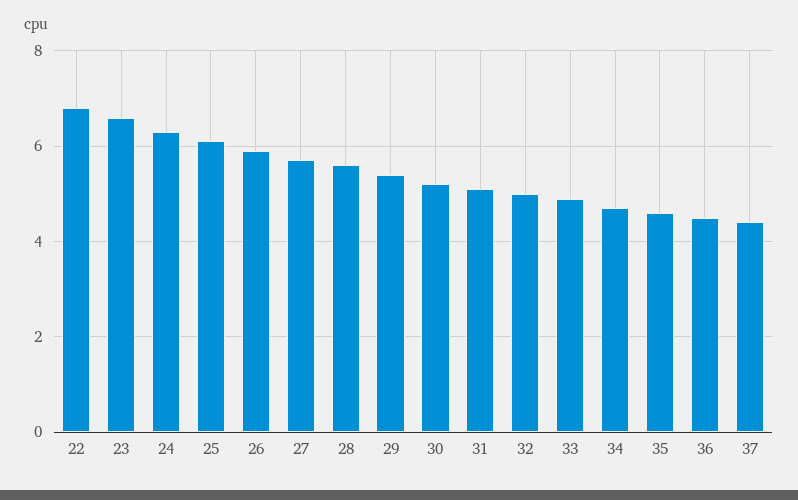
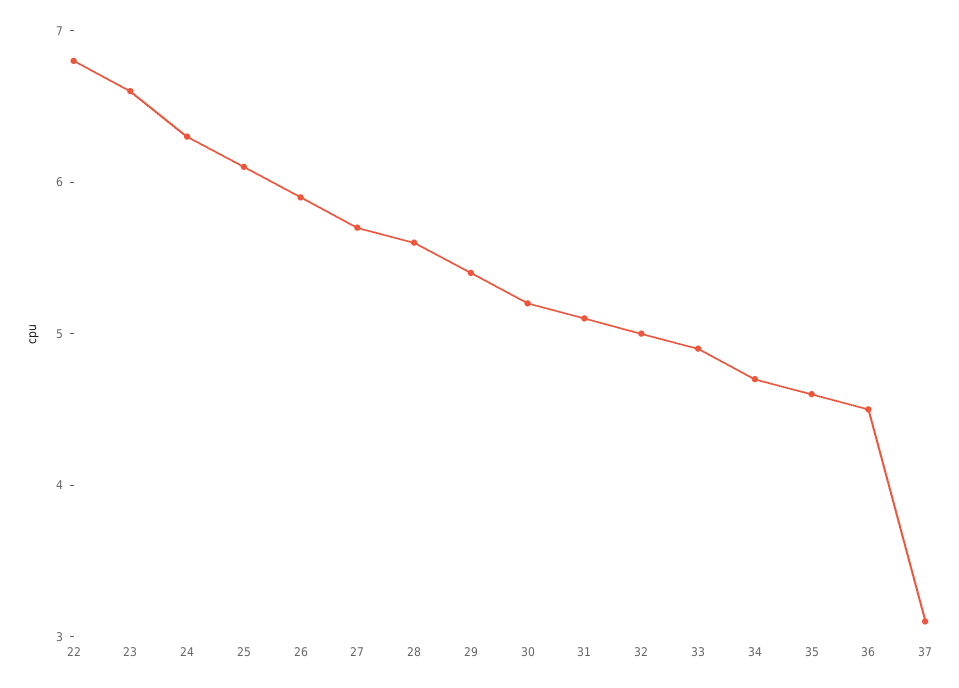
37: 4.5 -> 3.1

